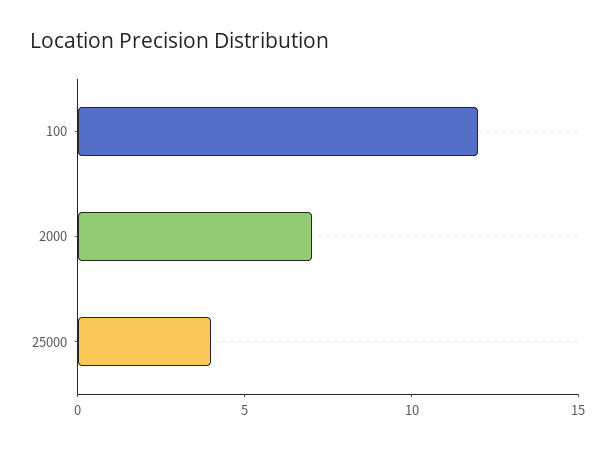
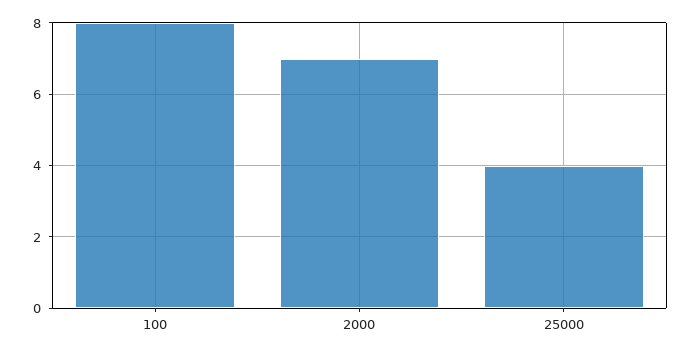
100: 12 -> 8

